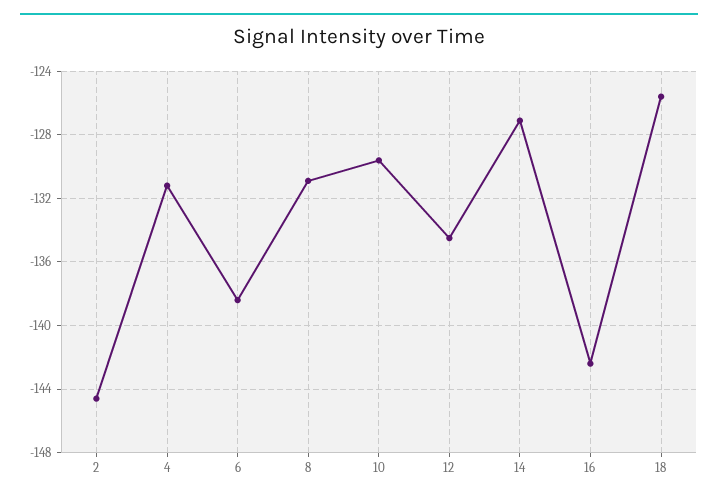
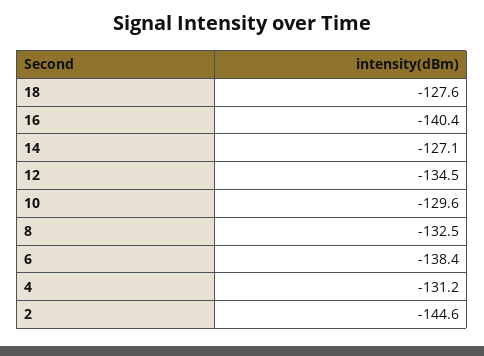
8: -131 -> -132.5
16: -142.5 -> -140.4
18: -125.5 -> -127.6

